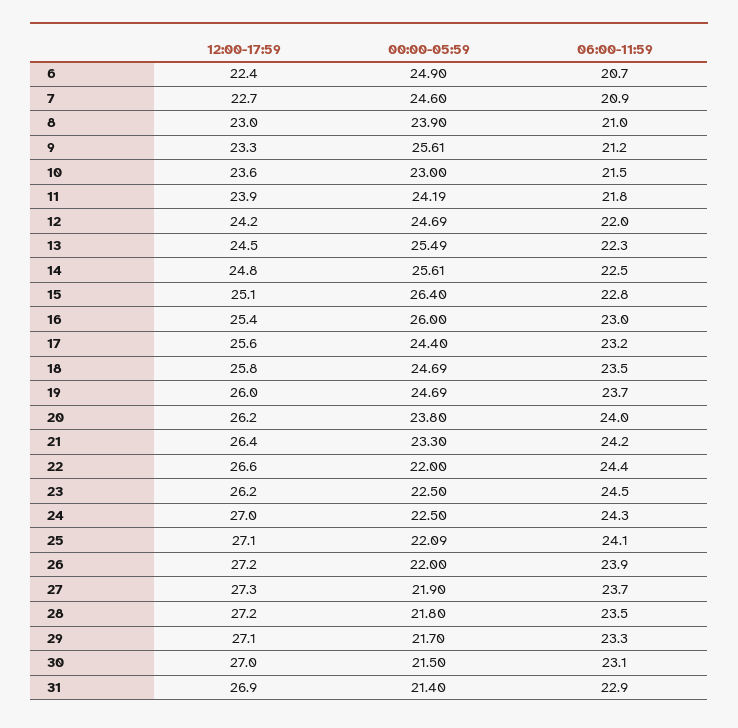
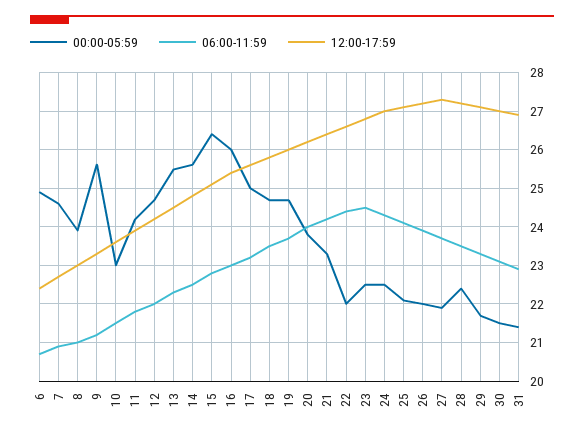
00:00-05:59, 17: 24.4 -> 25
12:00-17:59, 23: 26.2 -> 26.8
00:00-05:59, 28: 21.8 -> 22.4

